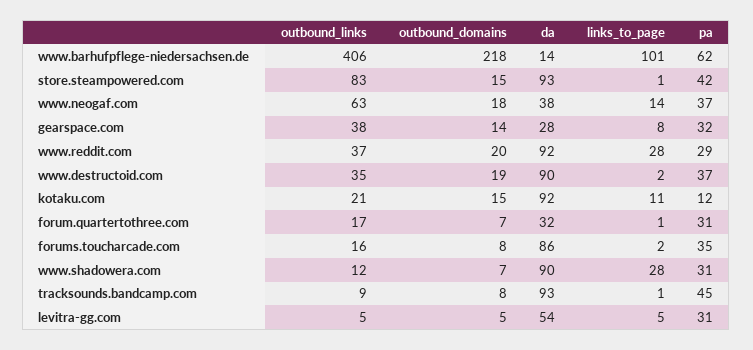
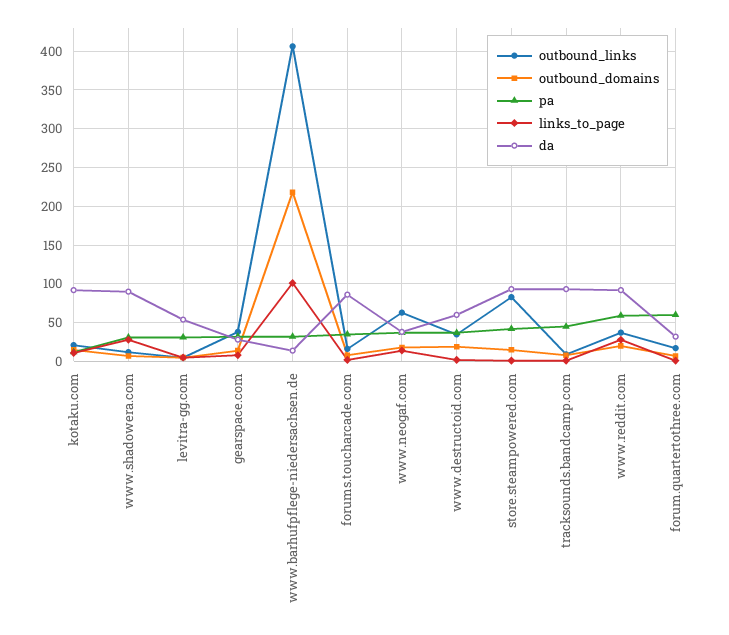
pa, www.barhufpflege-niedersachsen.de: 62 -> 30
pa, www.reddit.com: 29 -> 60
da, www.destructoid.com: 90 -> 60
pa, forum.quartertothree.com: 31 -> 60

